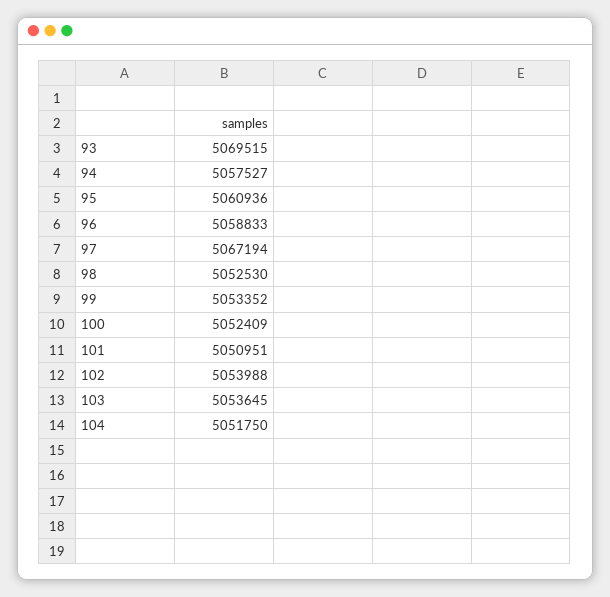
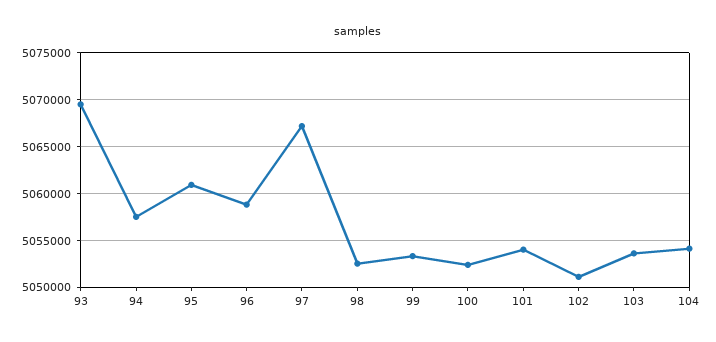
101: 5050951 -> 5054000
102: 5053988 -> 5051000
104: 5051750 -> 5054000

